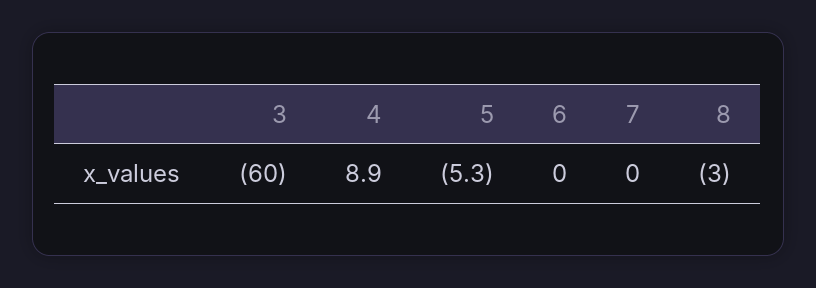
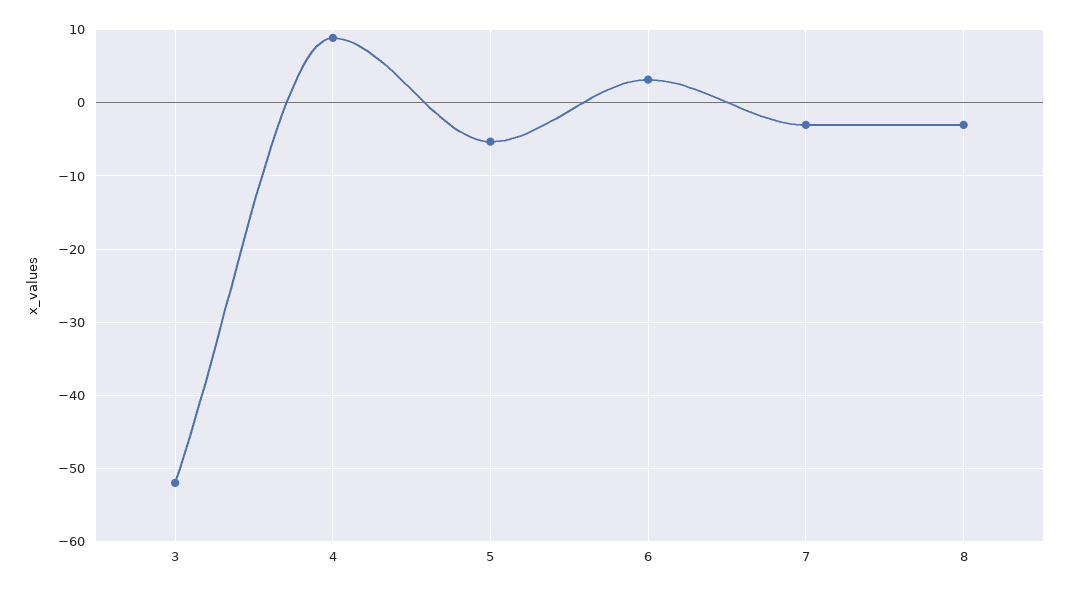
3: -60 -> -52
6: 0 -> 3
7: 0 -> -3

